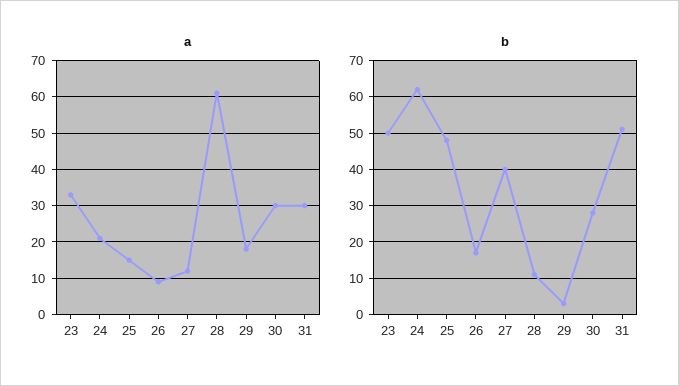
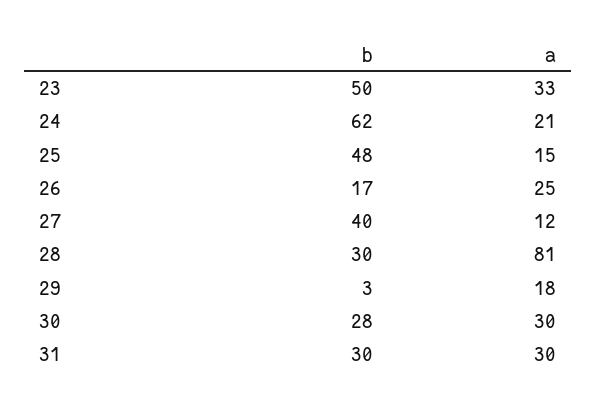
a, 26: 10 -> 25
a, 28: 60 -> 81
b, 28: 10 -> 30
b, 31: 50 -> 30

